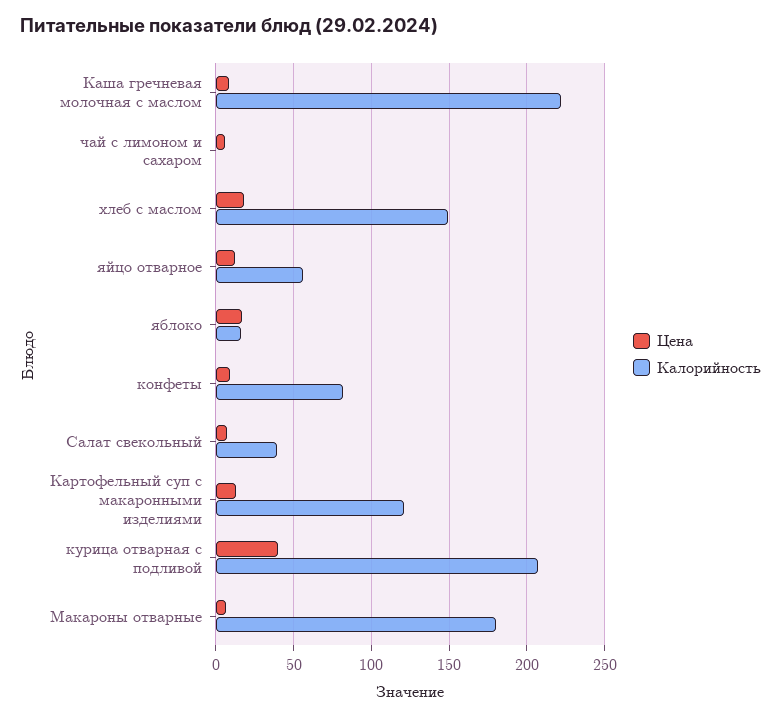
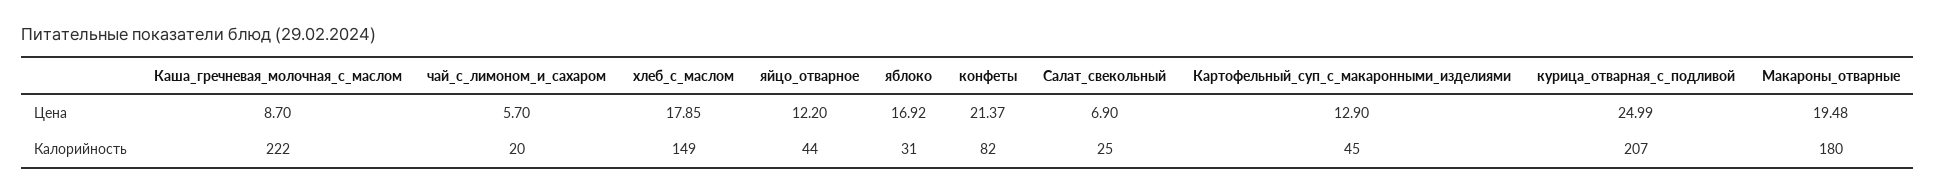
Калорийность, чай с лимоном и сахаром: 0 -> 20
Калорийность, яйцо отварное: 55 -> 44
Калорийность, яблоко: 15 -> 31
Цена, конфеты: 10 -> 21.37
Калорийность, Салат свекольный: 40 -> 25
Калорийность, Картофельный суп с макаронными изделиями: 120 -> 45
Цена, курица отварная с подливой: 40 -> 24.99
Цена, Макароны отварные: 5 -> 19.48

